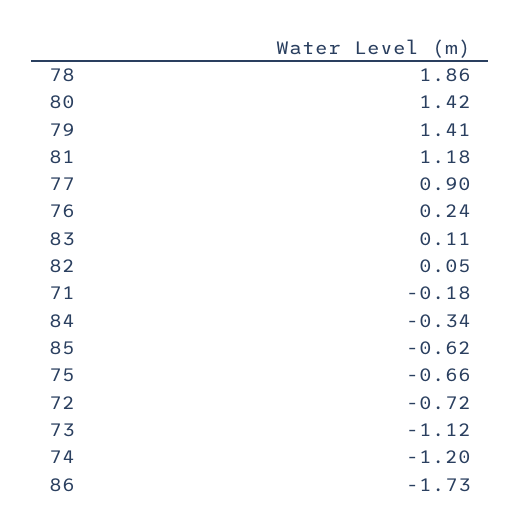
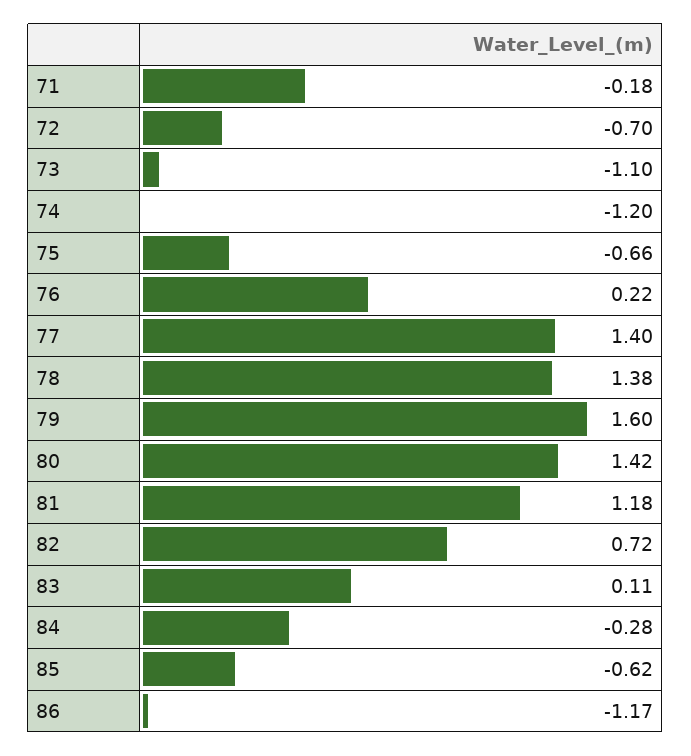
78: 1.86 -> 1.38
79: 1.41 -> 1.6
77: 0.9 -> 1.4
76: 0.24 -> 0.22
82: 0.05 -> 0.72
84: -0.34 -> -0.28
72: -0.72 -> -0.7
73: -1.12 -> -1.1
86: -1.73 -> -1.17

